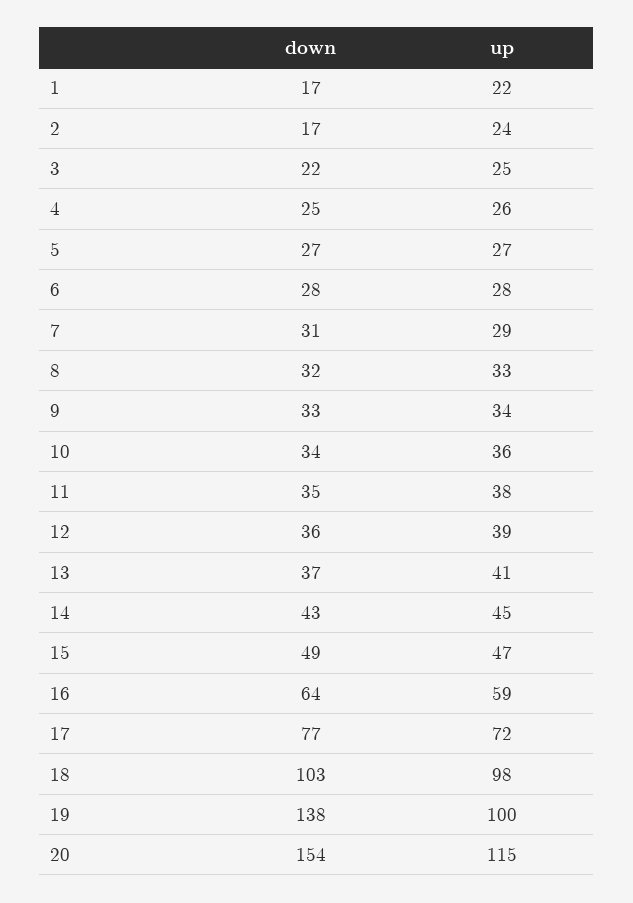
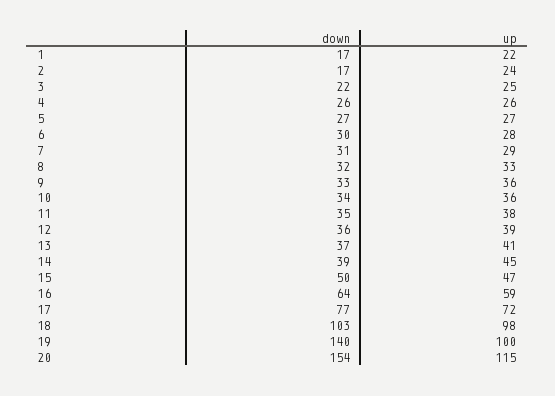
down, 4: 25 -> 26
down, 6: 28 -> 30
up, 9: 34 -> 36
down, 14: 43 -> 39
down, 15: 49 -> 50
down, 19: 138 -> 140

